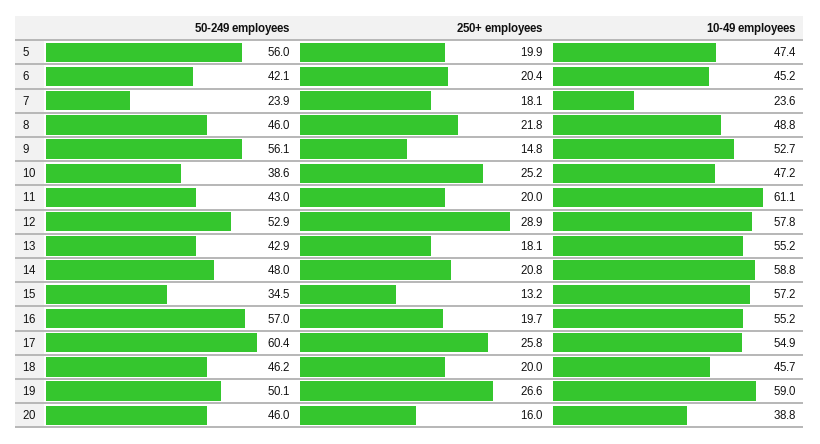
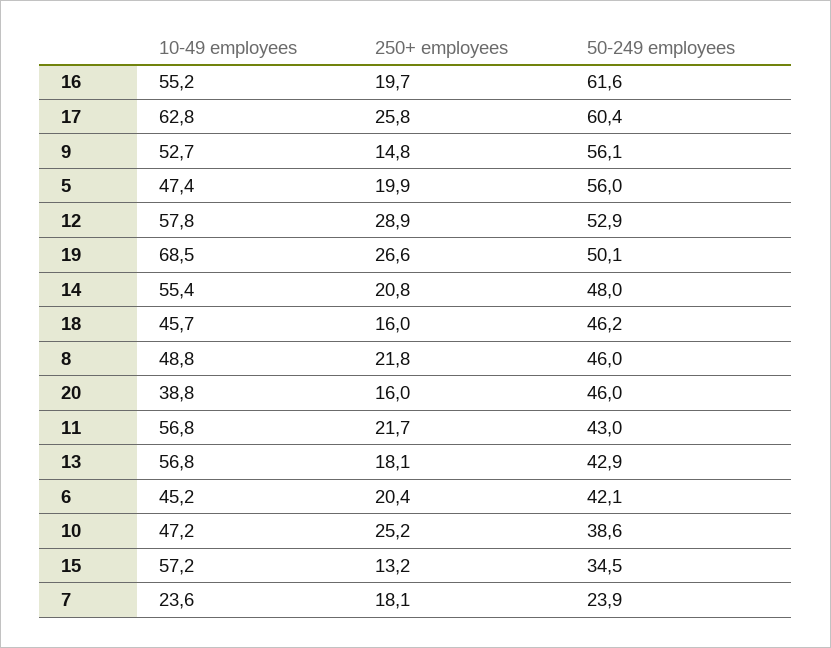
250+ employees, 11: 20 -> 21.7
10-49 employees, 11: 61.1 -> 56.8
10-49 employees, 13: 55.2 -> 56.8
10-49 employees, 14: 58.8 -> 55.4
50-249 employees, 16: 57 -> 61.6
10-49 employees, 17: 54.9 -> 62.8
250+ employees, 18: 20 -> 16
10-49 employees, 19: 59 -> 68.5

